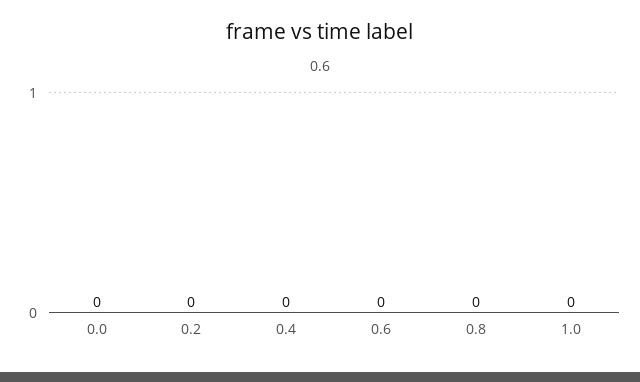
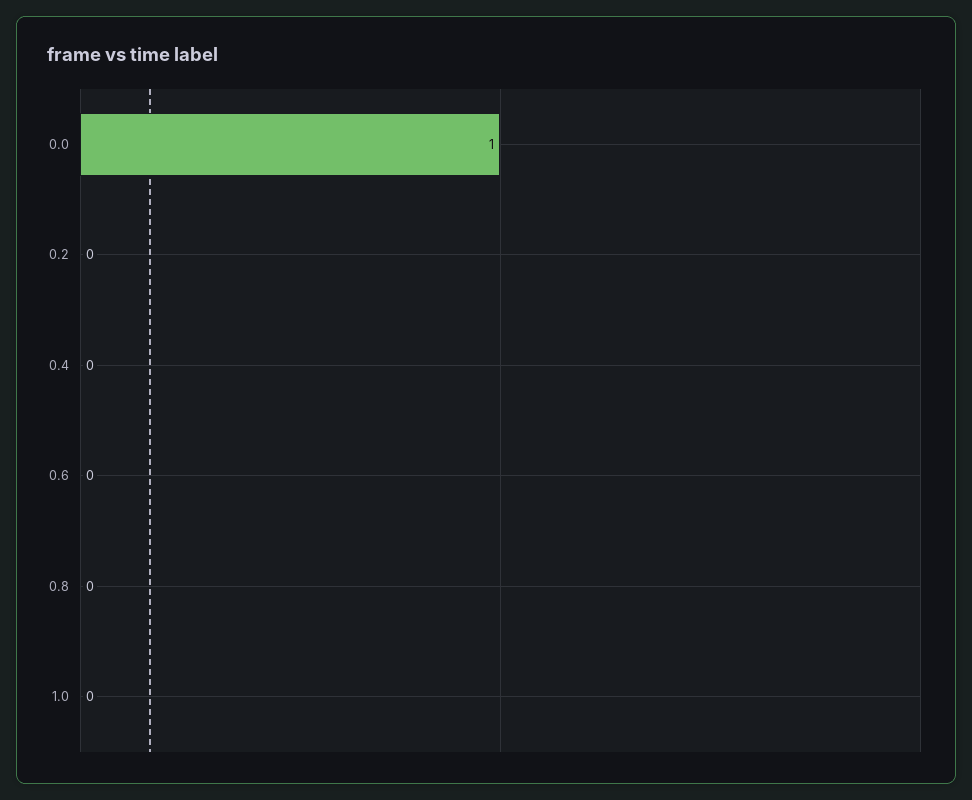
0.0: 0 -> 1

